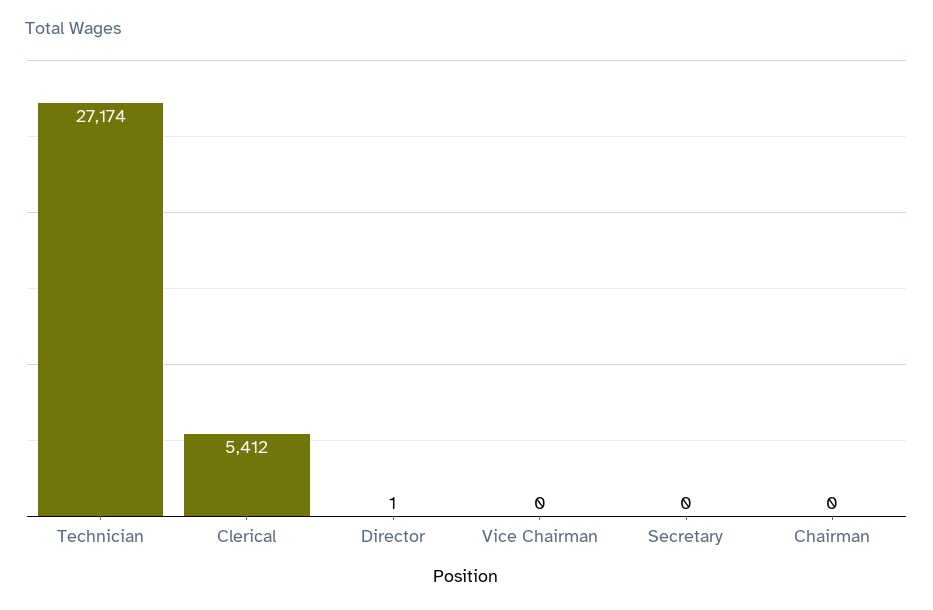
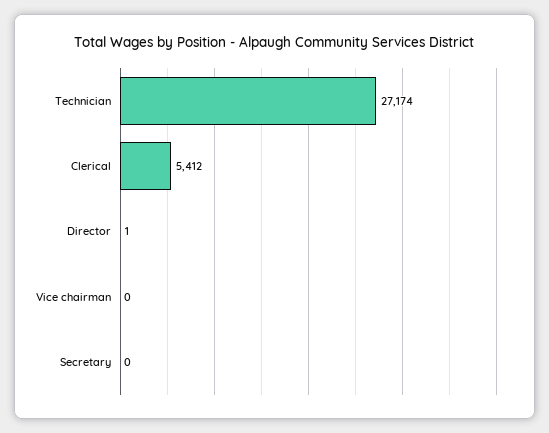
Chairman: 0 -> none

